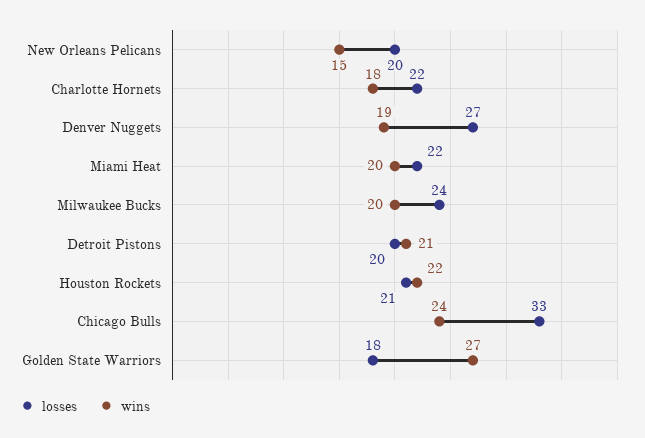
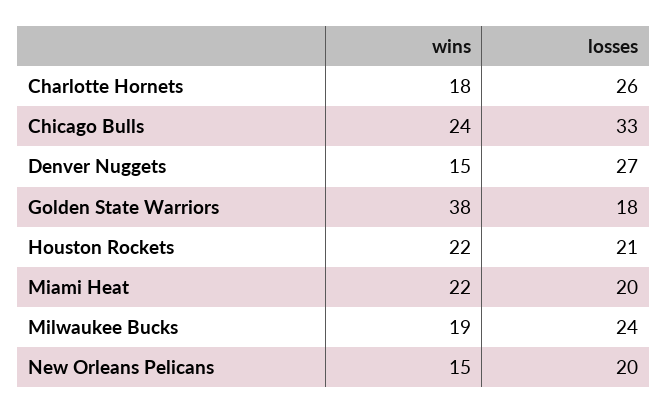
losses, Charlotte Hornets: 22 -> 26
wins, Denver Nuggets: 19 -> 15
losses, Miami Heat: 22 -> 20
wins, Miami Heat: 20 -> 22
wins, Milwaukee Bucks: 20 -> 19
losses, Detroit Pistons: 20 -> none
wins, Detroit Pistons: 21 -> none
wins, Golden State Warriors: 27 -> 38

